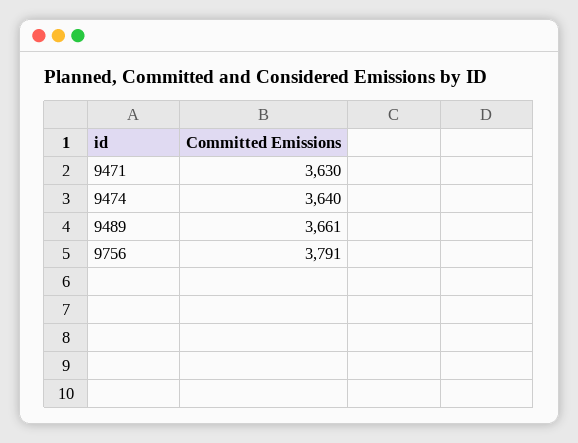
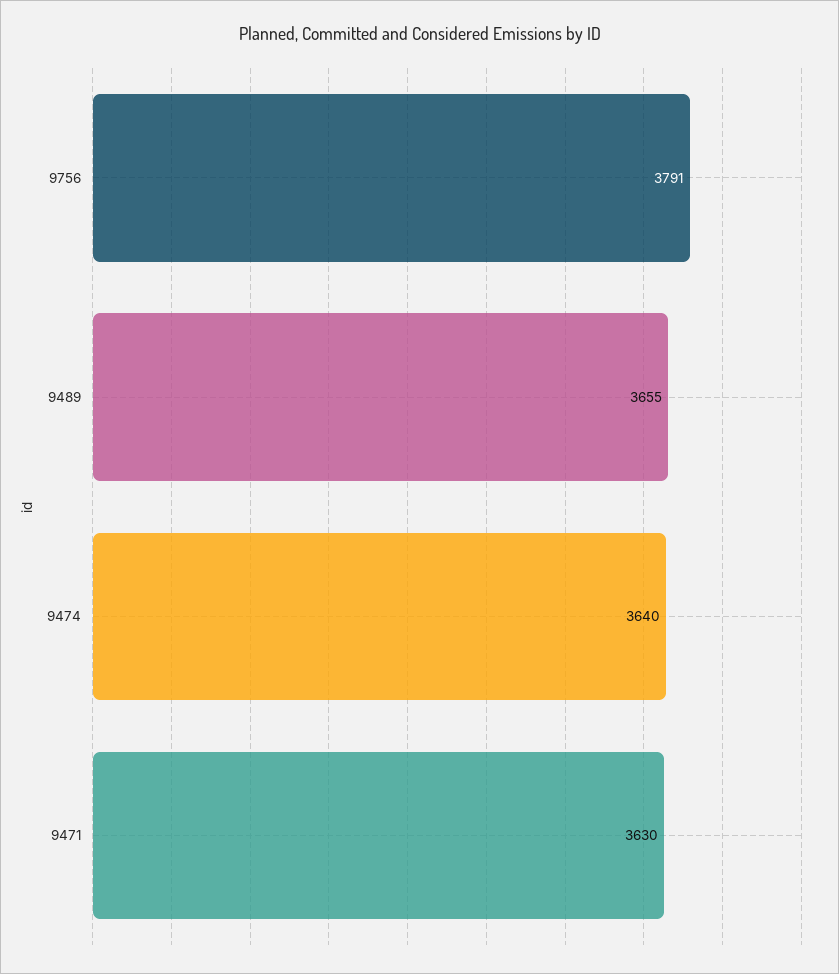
9489: 3661 -> 3655

